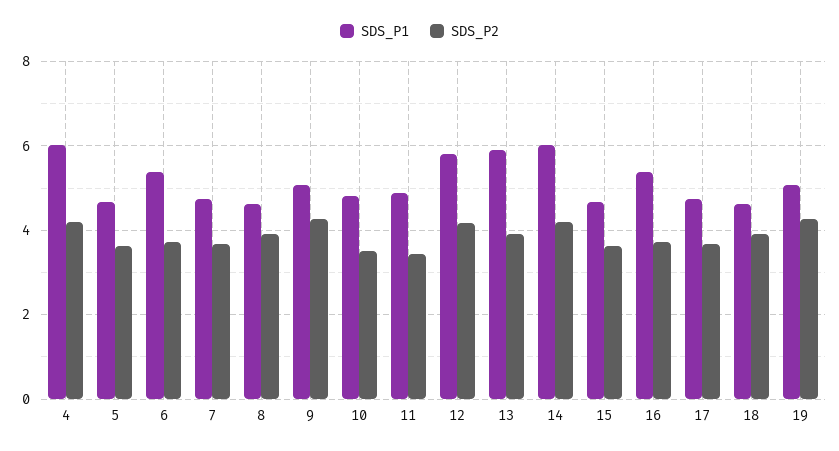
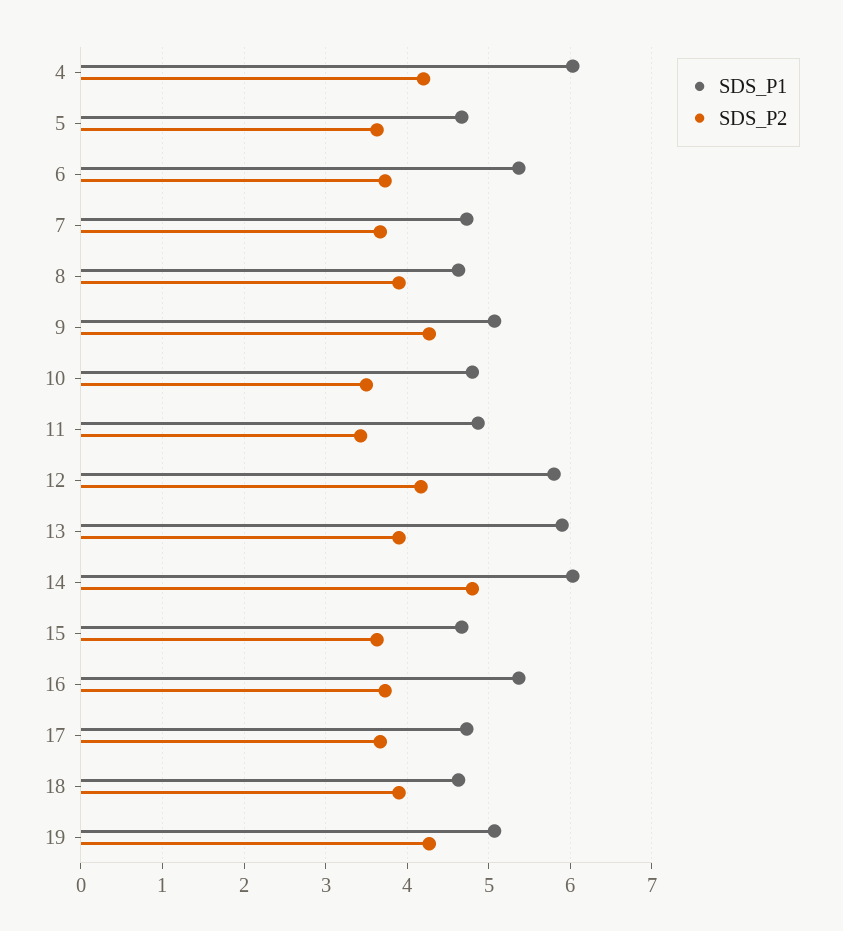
SDS_P2, 14: 4.2 -> 4.8

